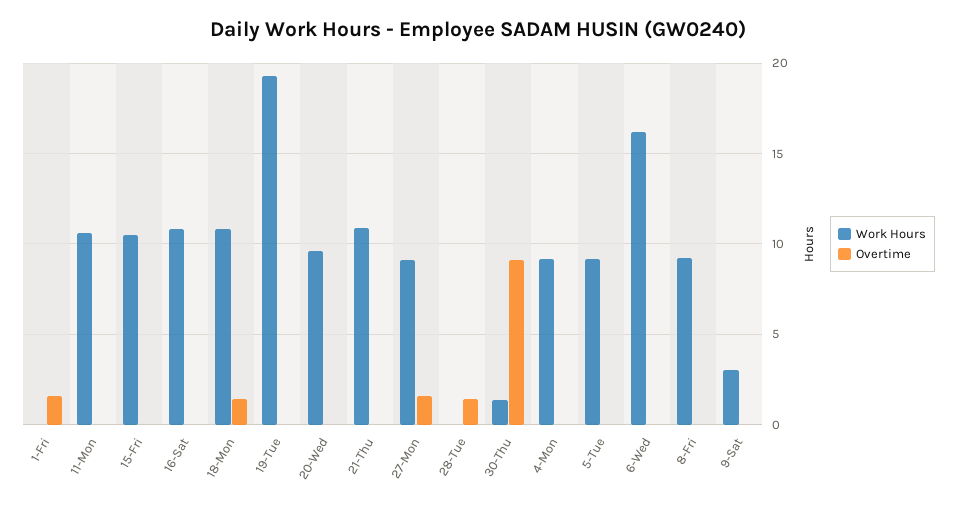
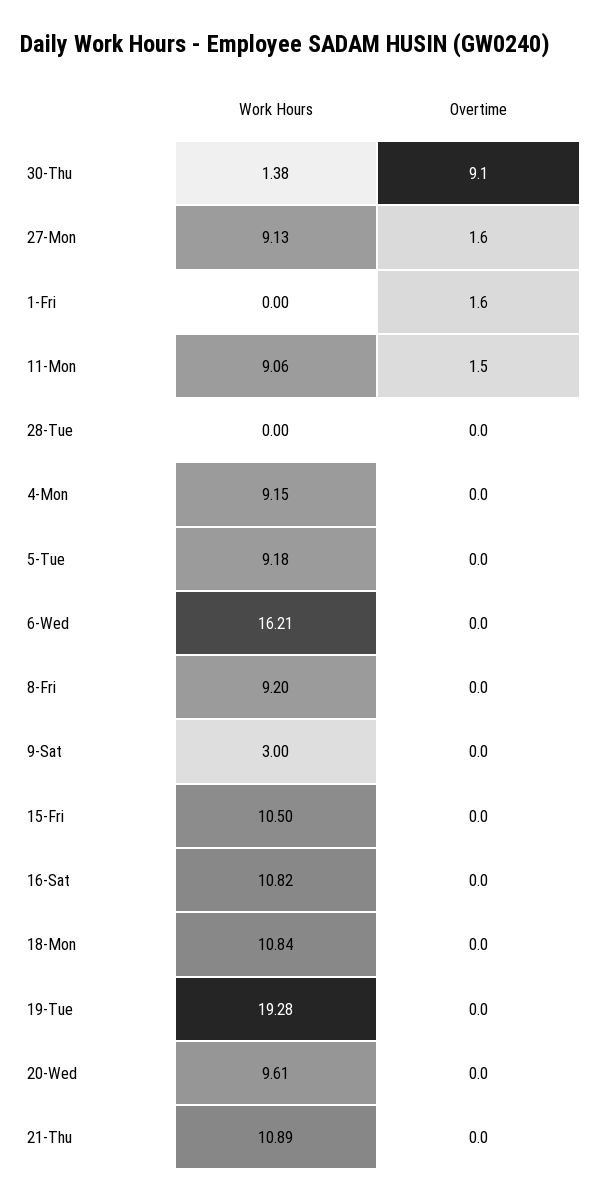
Work Hours, 11-Mon: 10.5 -> 9.06
Overtime, 11-Mon: 0 -> 1.5
Overtime, 18-Mon: 1.5 -> 0
Overtime, 28-Tue: 1.5 -> 0

